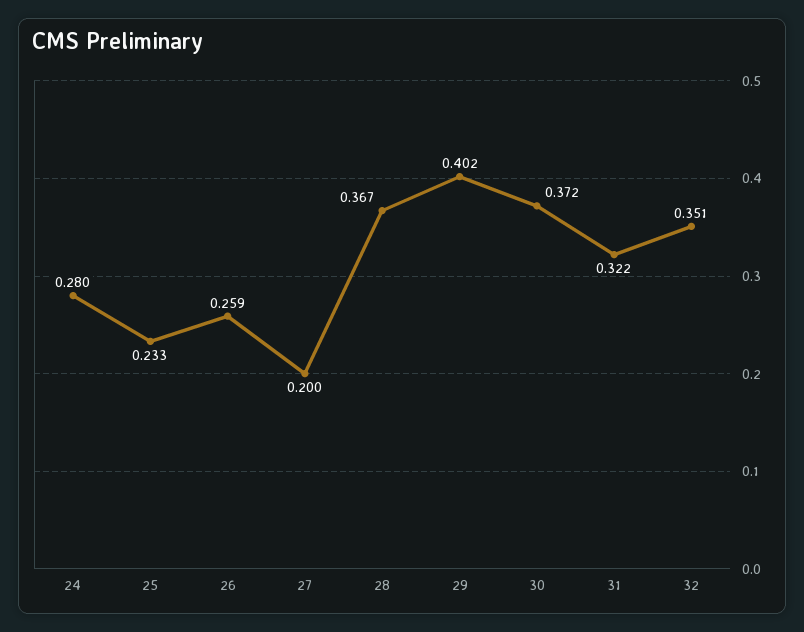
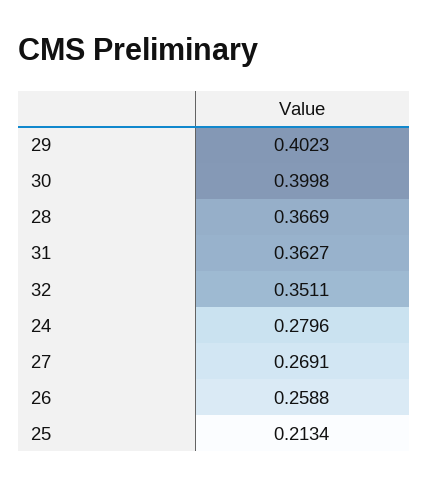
25: 0.233 -> 0.2134
27: 0.2 -> 0.2691
30: 0.372 -> 0.3998
31: 0.322 -> 0.3627

